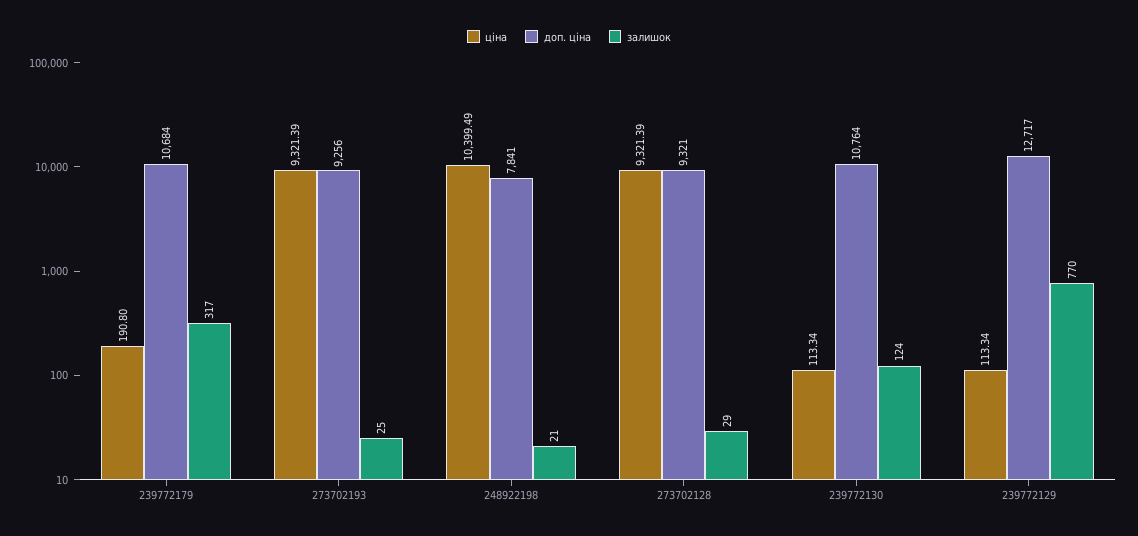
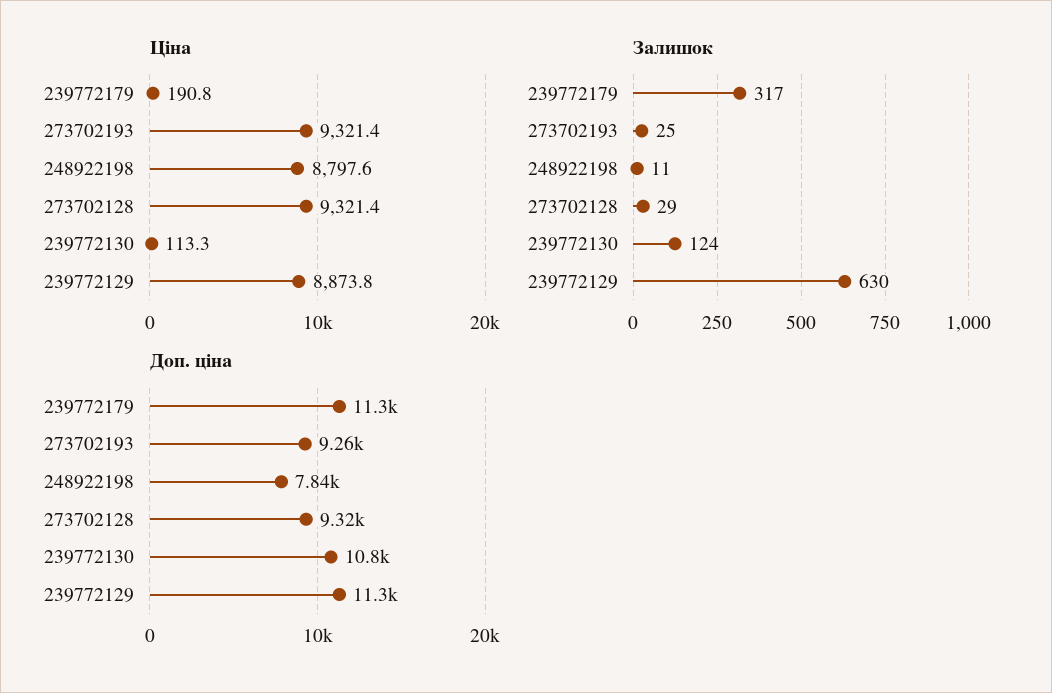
доп. ціна, 239772179: 10684 -> 11300
ціна, 248922198: 10399.49 -> 8797.6
залишок, 248922198: 21 -> 11
ціна, 239772129: 113.34 -> 8873.8
доп. ціна, 239772129: 12717 -> 11300
залишок, 239772129: 770 -> 630

